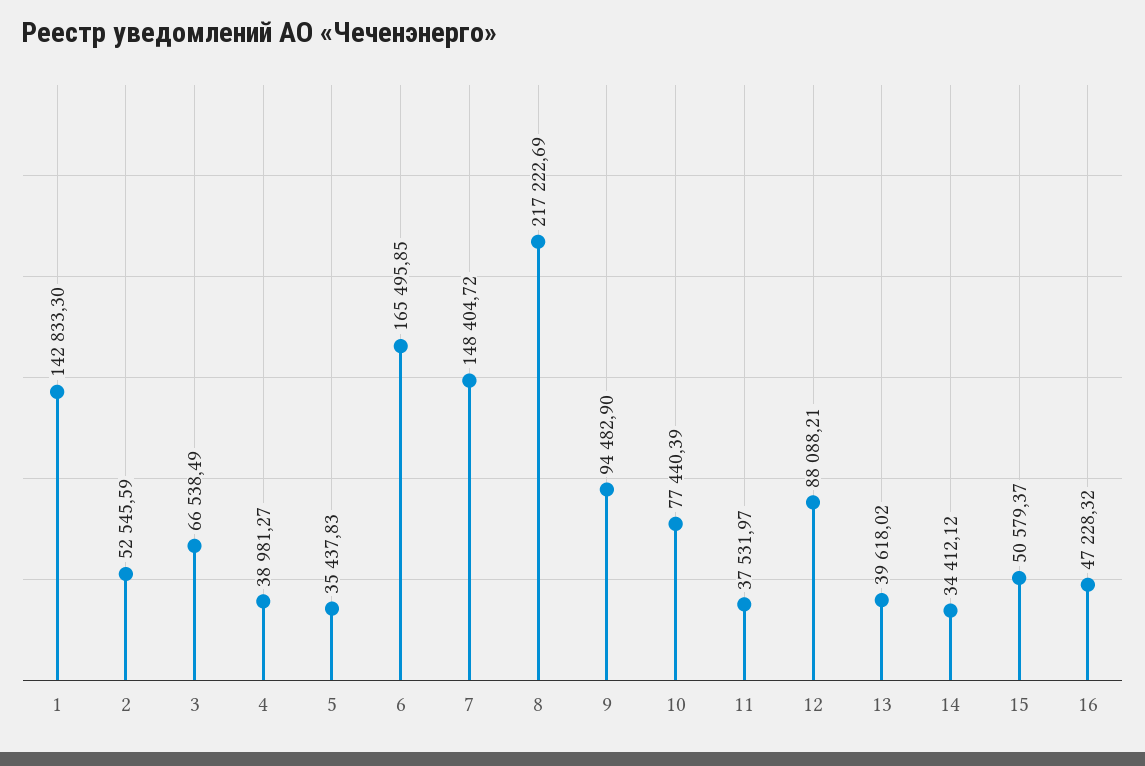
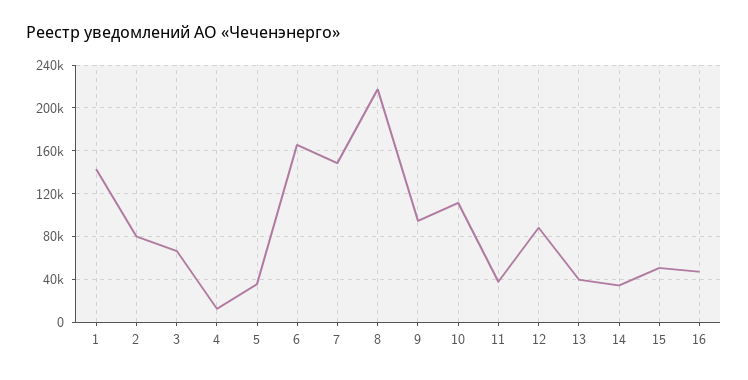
2: 52545.59 -> 80000
4: 38981.27 -> 10000
10: 77440.39 -> 110000

